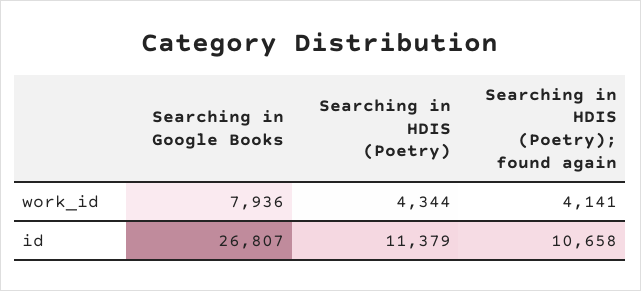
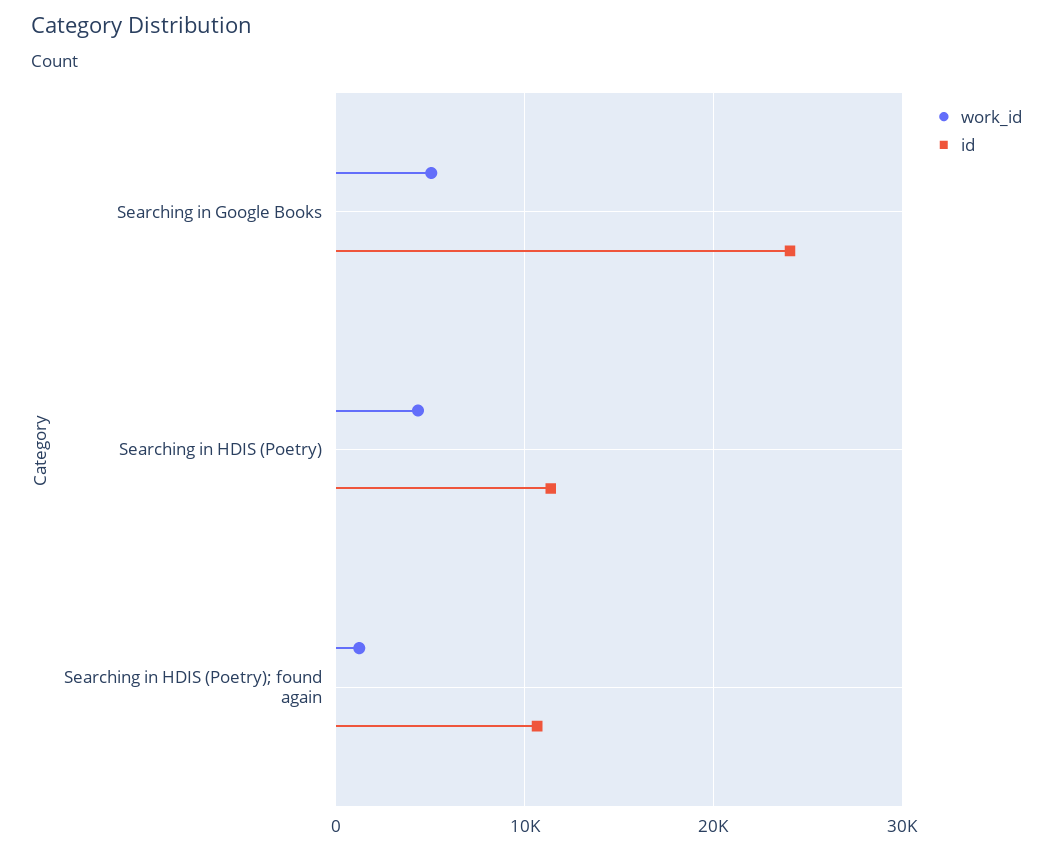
work_id, Searching in Google Books: 7936 -> 5000
work_id, Searching in HDIS (Poetry); found again: 4141 -> 1000
id, Searching in Google Books: 26807 -> 24000

